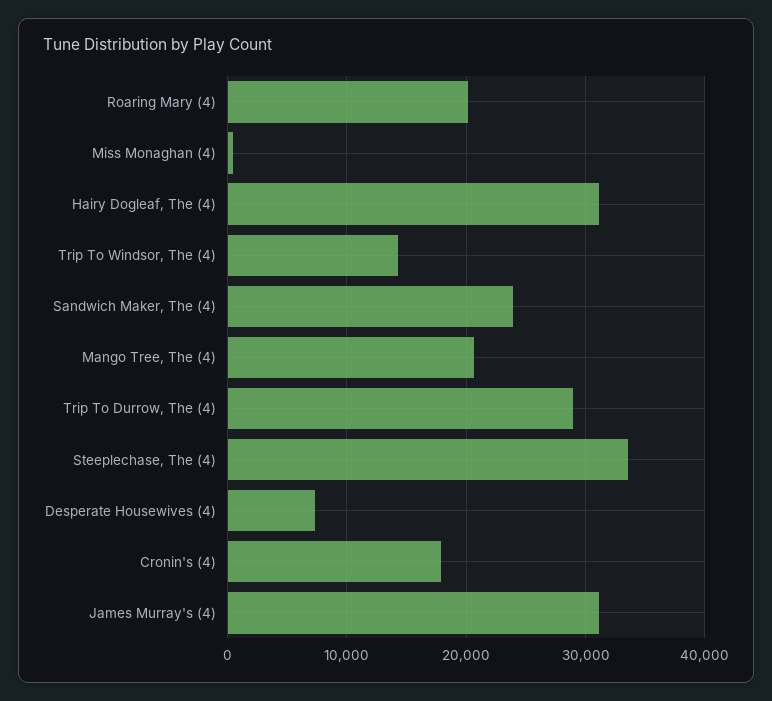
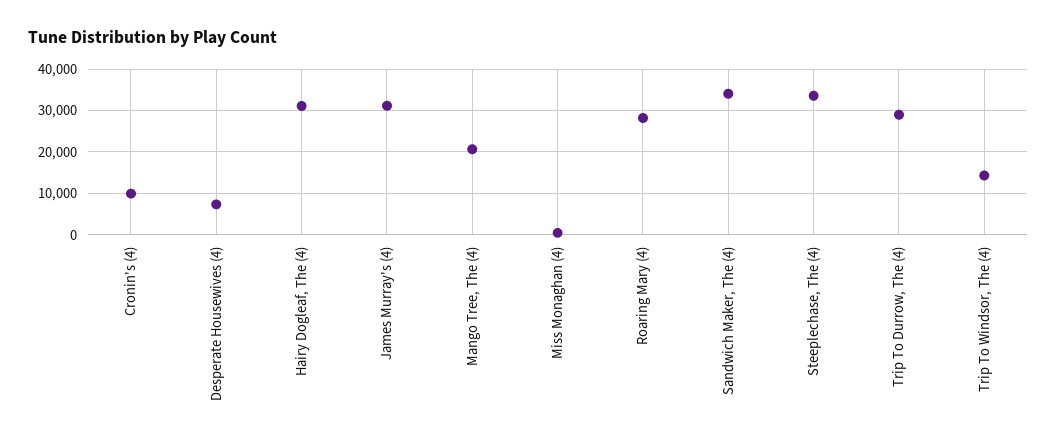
Roaring Mary (4): 20000 -> 28000
Sandwich Maker, The (4): 24000 -> 34000
Cronin's (4): 18000 -> 10000

